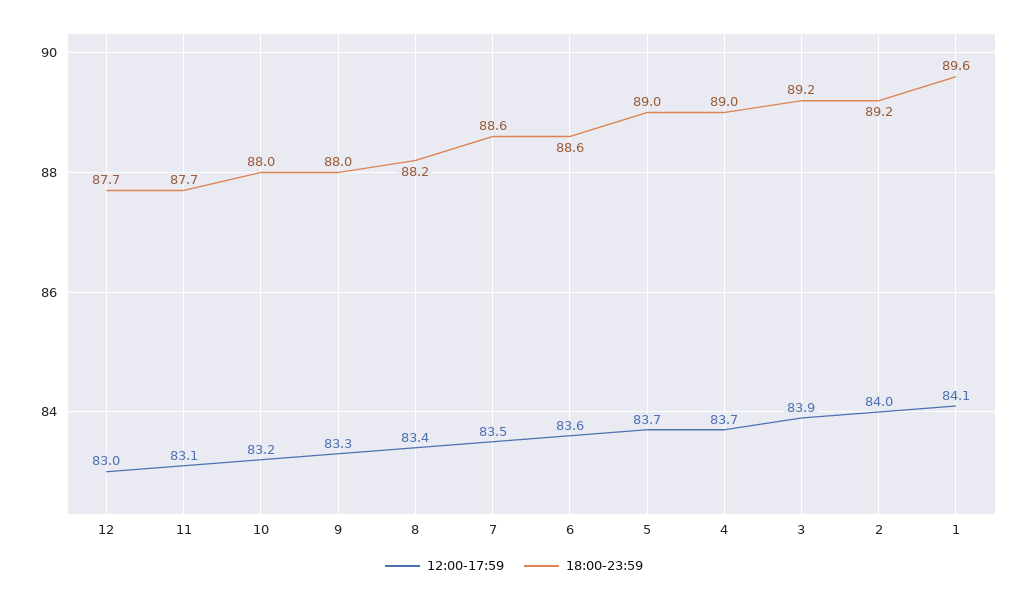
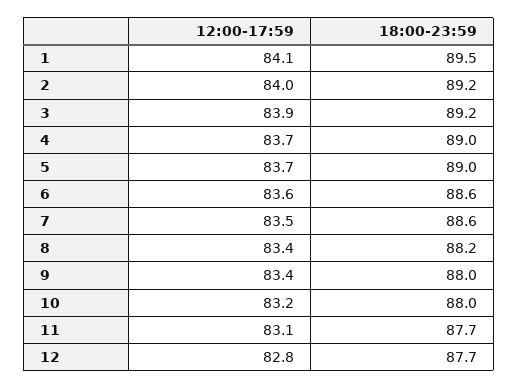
12:00-17:59, 12: 83 -> 82.8
12:00-17:59, 9: 83.3 -> 83.4
18:00-23:59, 1: 89.6 -> 89.5

